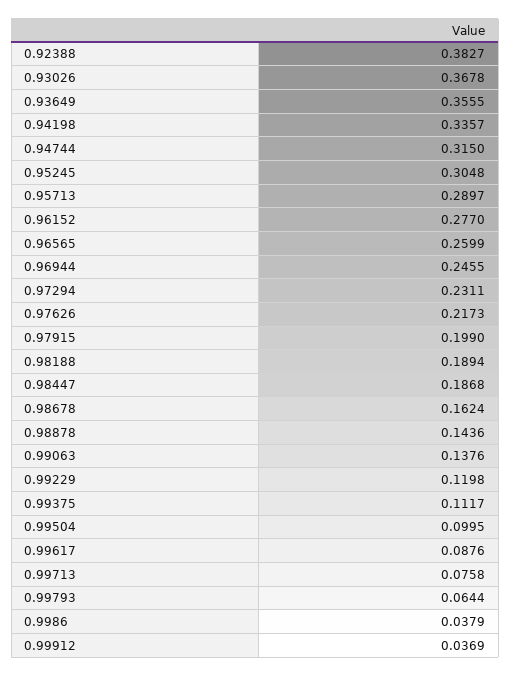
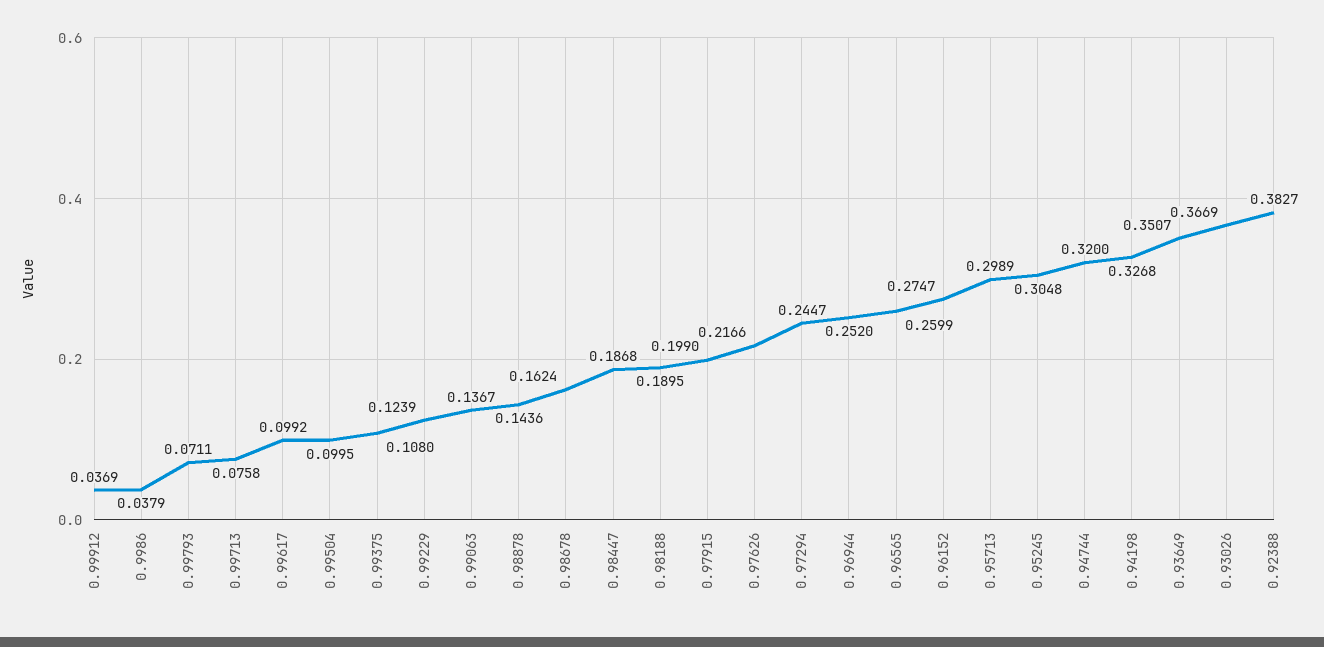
0.93026: 0.3678 -> 0.3669
0.93649: 0.3555 -> 0.3507
0.94198: 0.3357 -> 0.3268
0.94744: 0.315 -> 0.32
0.95713: 0.2897 -> 0.2989
0.96152: 0.277 -> 0.2747
0.96944: 0.2455 -> 0.252
0.97294: 0.2311 -> 0.2447
0.97626: 0.2173 -> 0.2166
0.98188: 0.1894 -> 0.1895
0.99063: 0.1376 -> 0.1367
0.99229: 0.1198 -> 0.1239
0.99375: 0.1117 -> 0.108
0.99617: 0.0876 -> 0.0992
0.99793: 0.0644 -> 0.0711

